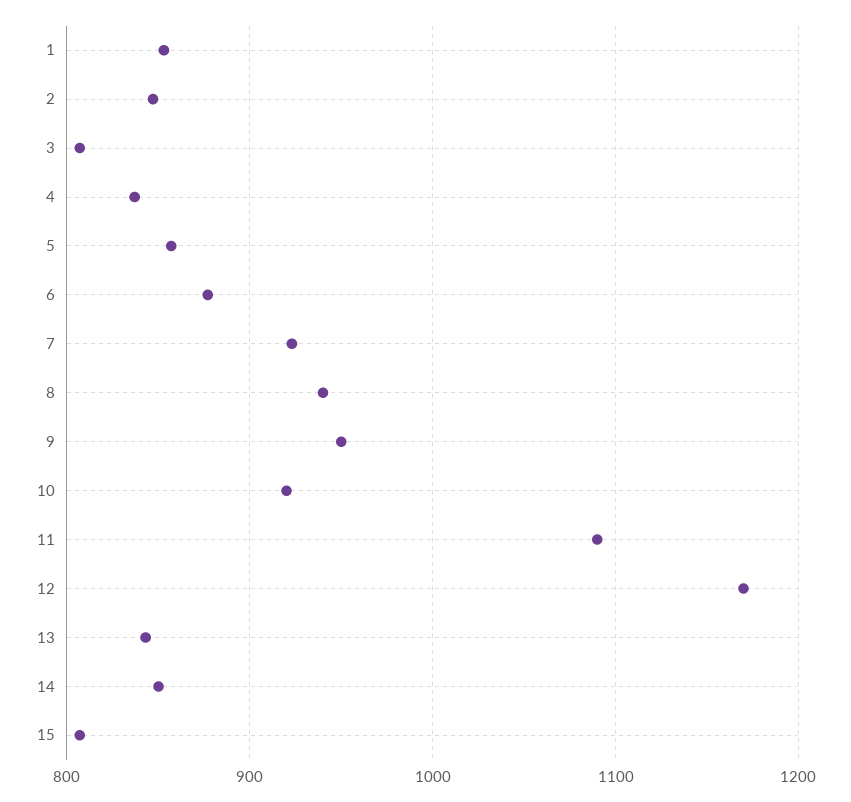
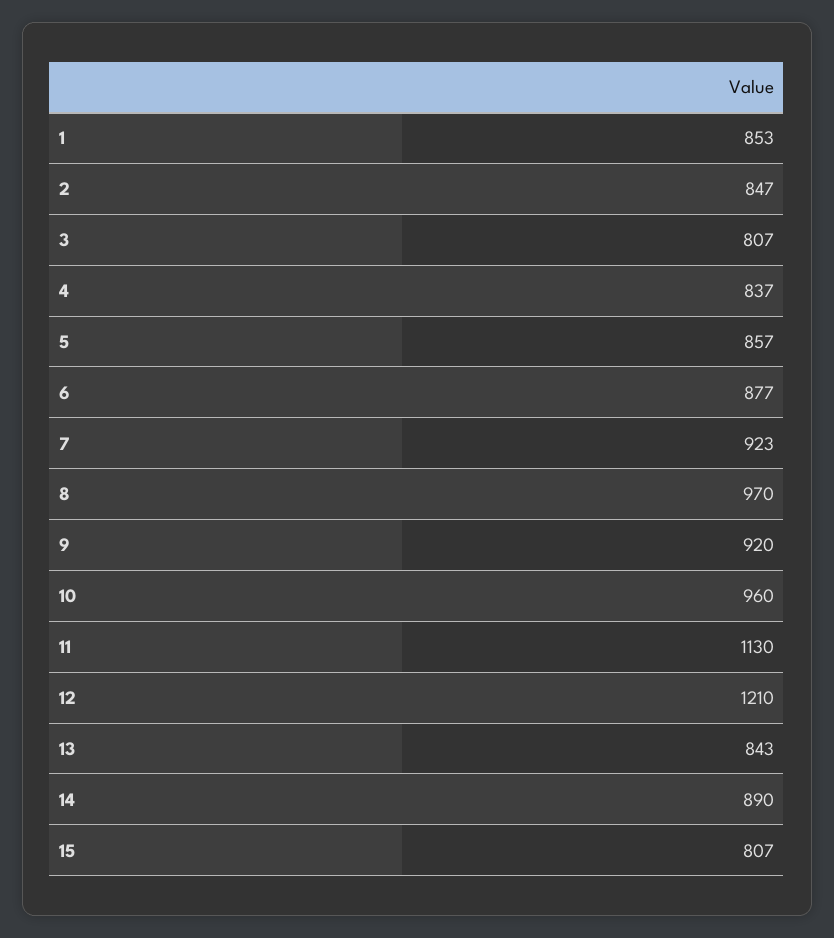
8: 940 -> 970
9: 950 -> 920
10: 920 -> 960
11: 1090 -> 1130
12: 1170 -> 1210
14: 850 -> 890

